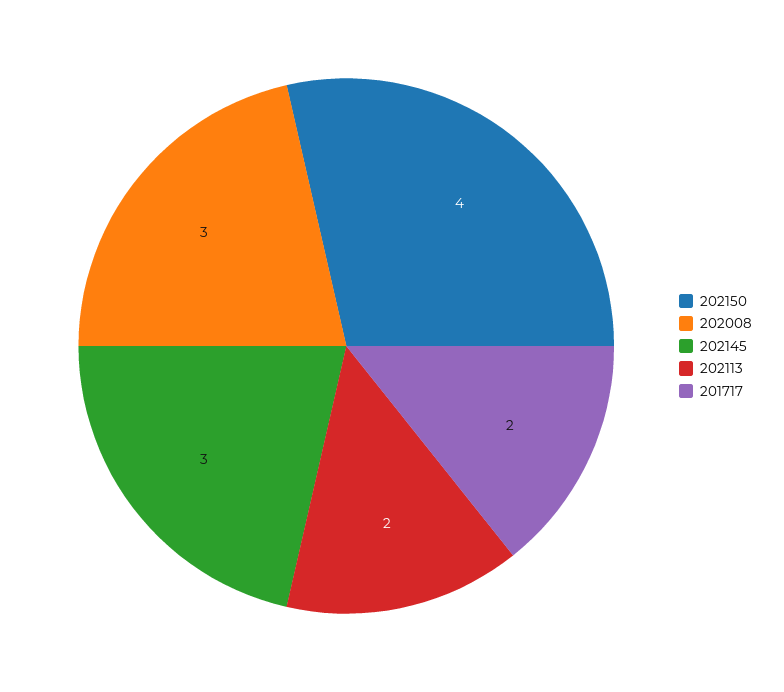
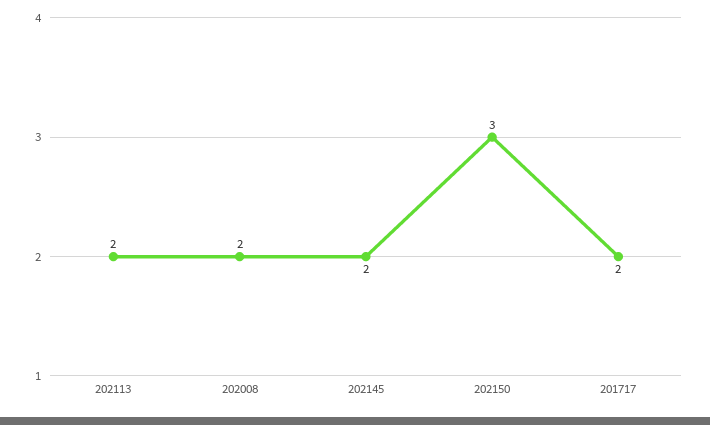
202150: 4 -> 3
202008: 3 -> 2
202145: 3 -> 2

